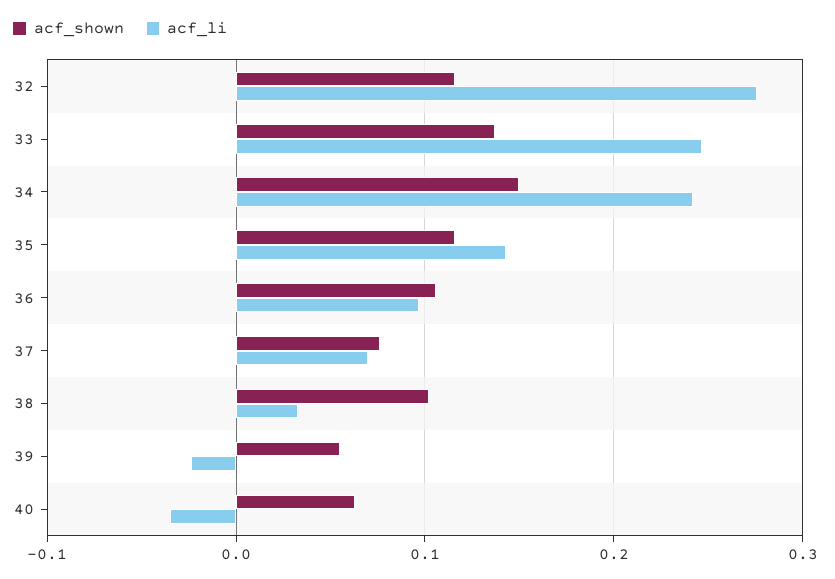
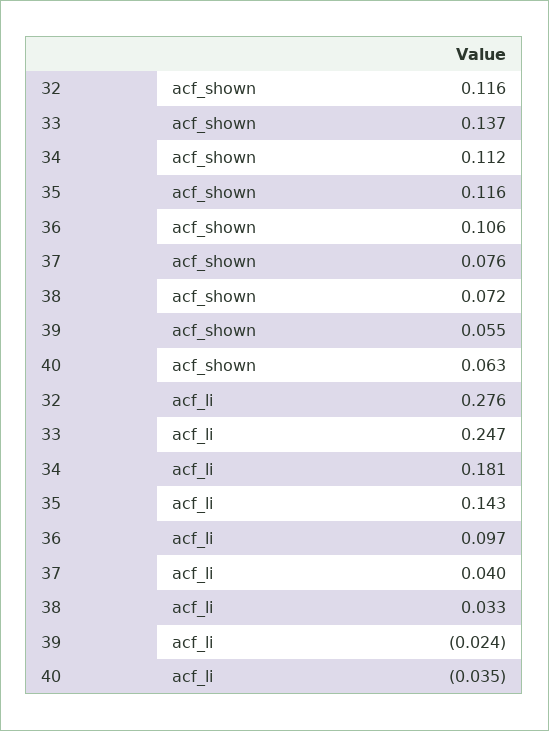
acf_shown, 34: 0.15 -> 0.112
acf_li, 34: 0.24 -> 0.181
acf_li, 37: 0.07 -> 0.04
acf_shown, 38: 0.1 -> 0.072

